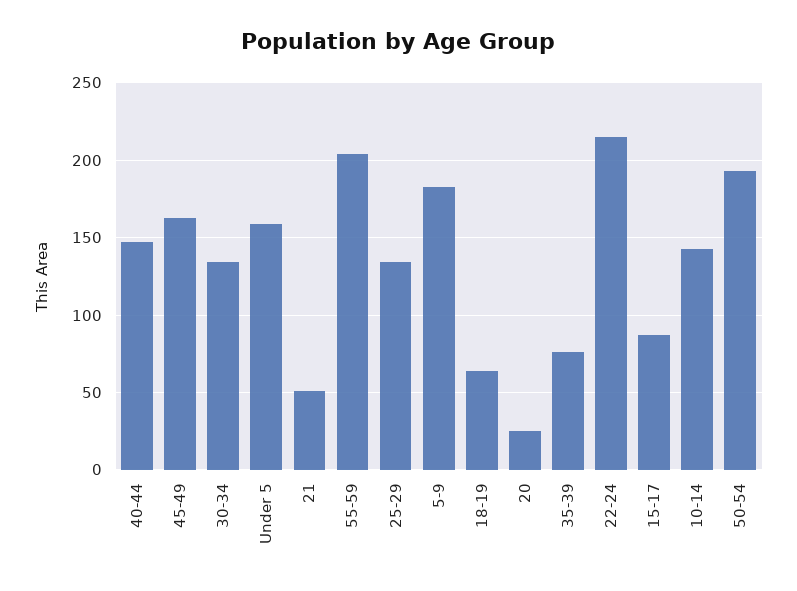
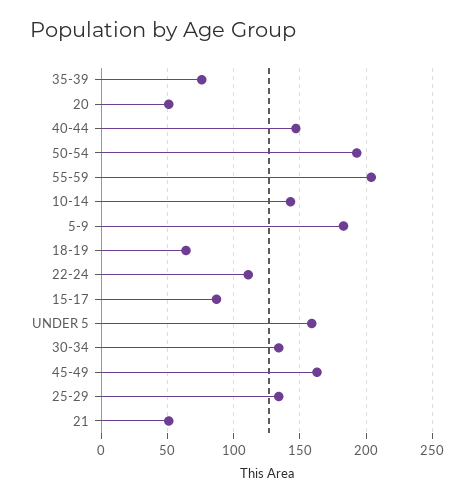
20: 25 -> 50
22-24: 215 -> 110

